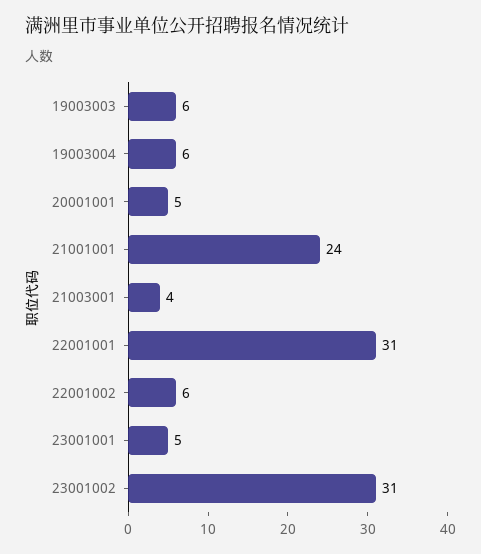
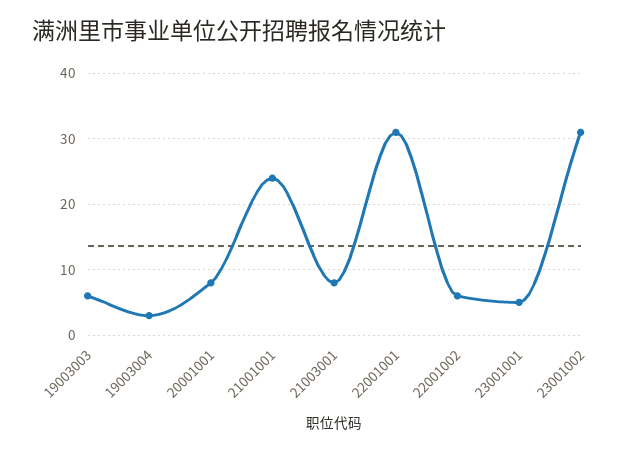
19003004: 6 -> 3
20001001: 5 -> 8
21003001: 4 -> 8

